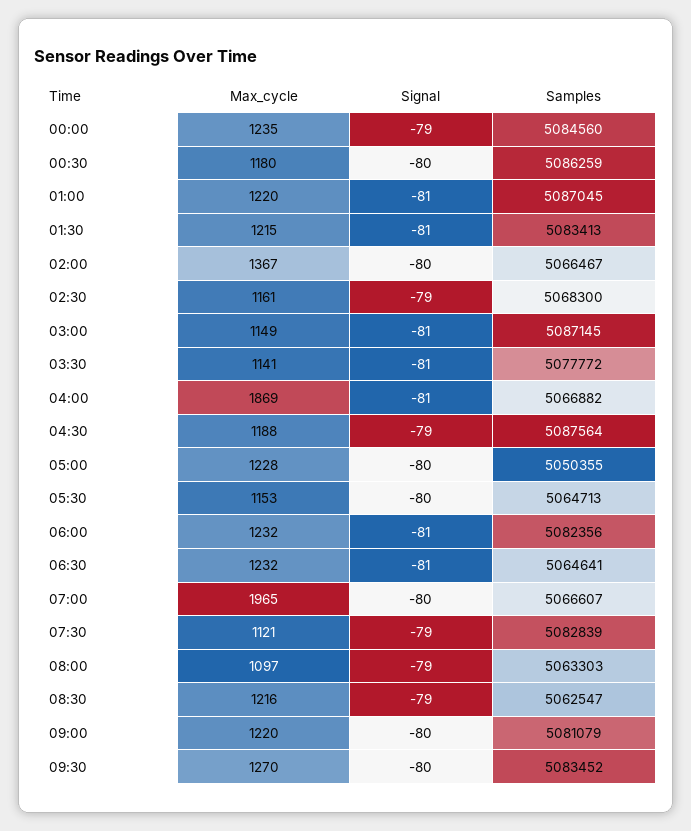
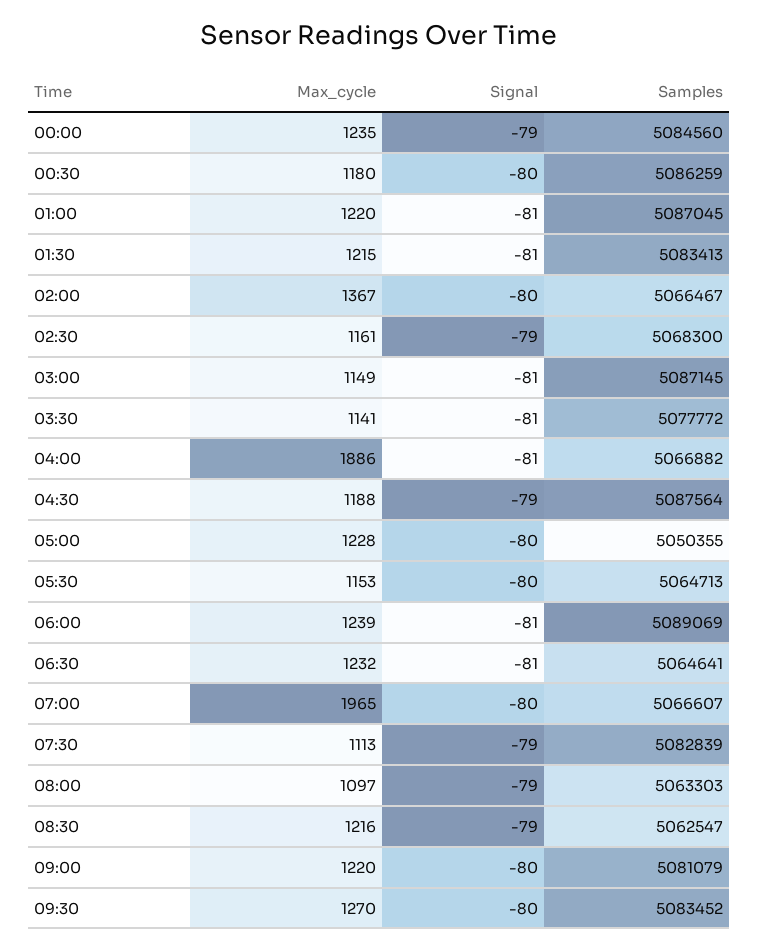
Max_cycle, 04:00: 1869 -> 1886
Max_cycle, 06:00: 1232 -> 1239
Samples, 06:00: 5082356 -> 5089069
Max_cycle, 07:30: 1121 -> 1113

